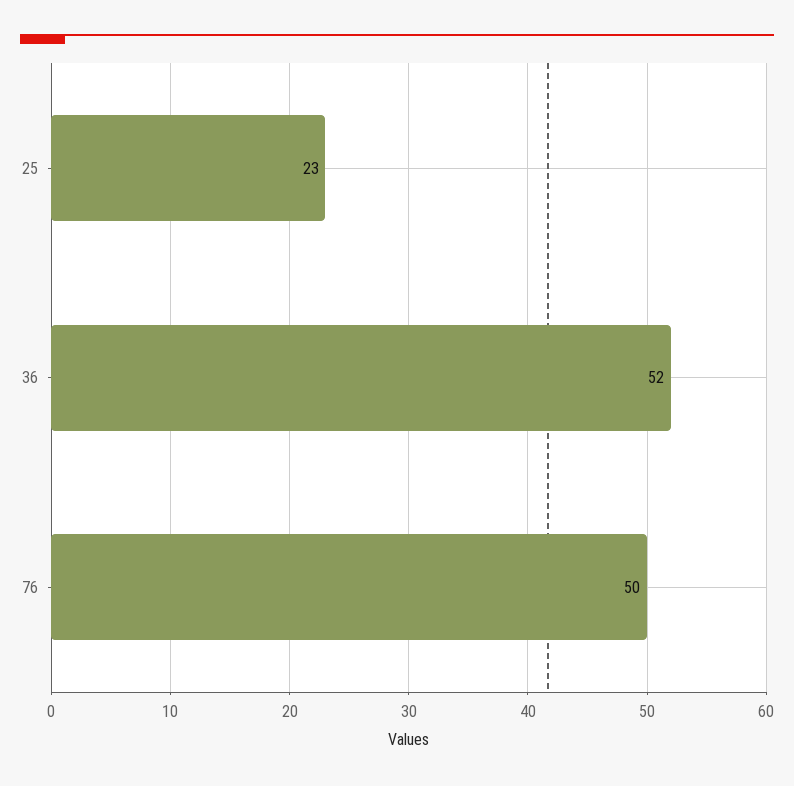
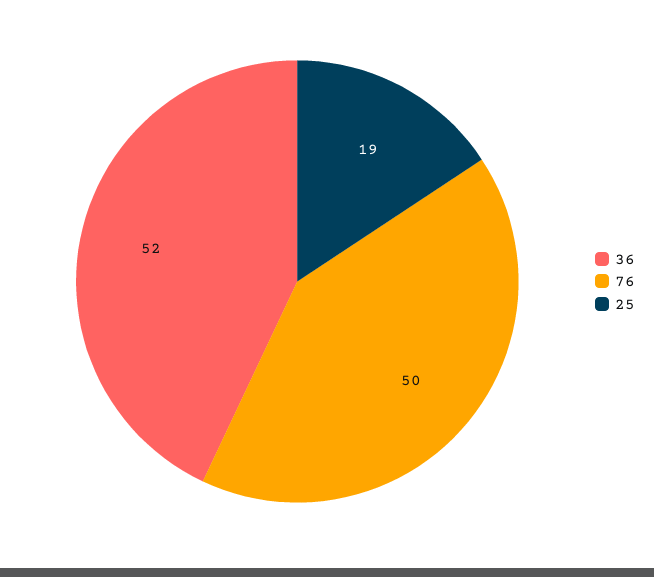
25: 23 -> 19

